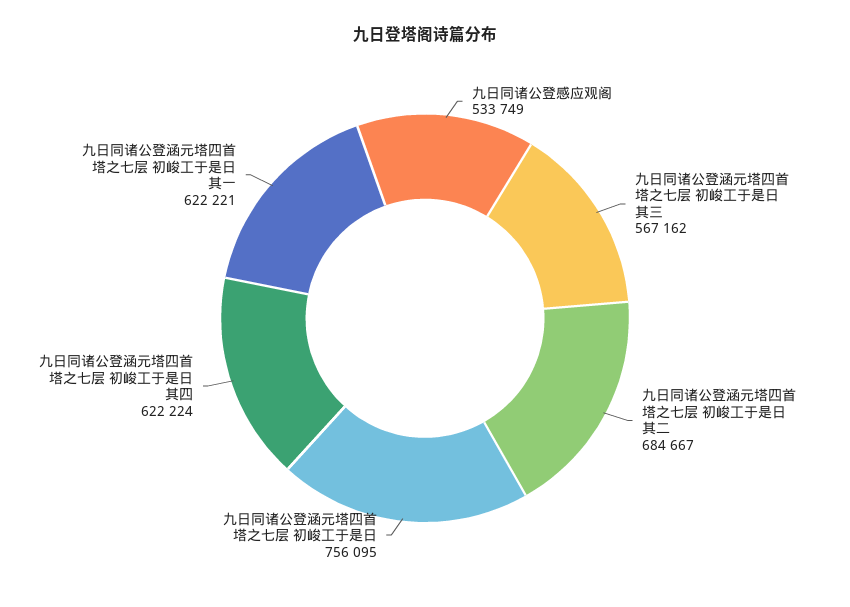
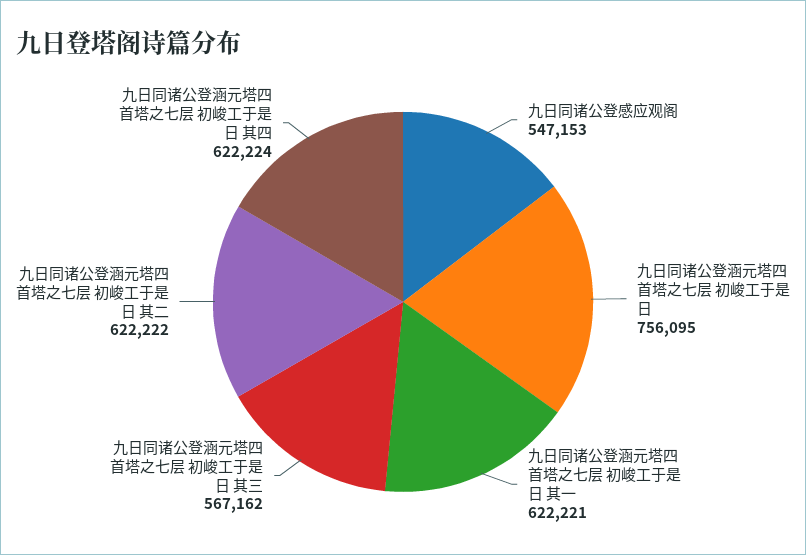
九日同诸公登感应观阁: 533749 -> 547153
九日同诸公登涵元塔四首塔之七层 初峻工于是日 其二: 684667 -> 622222

